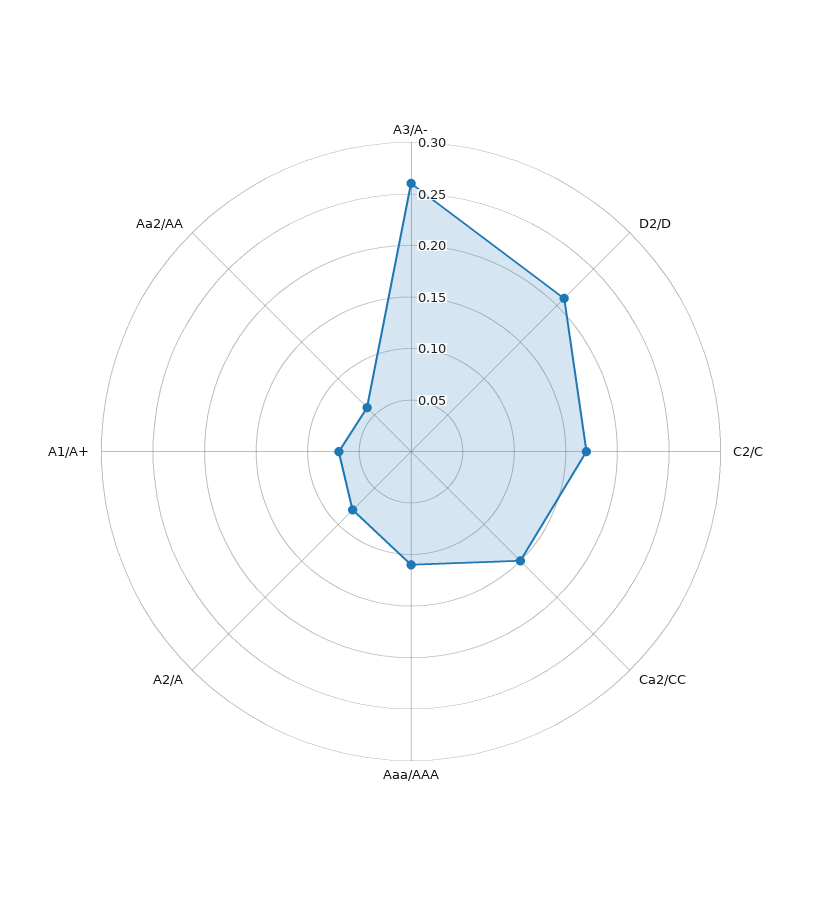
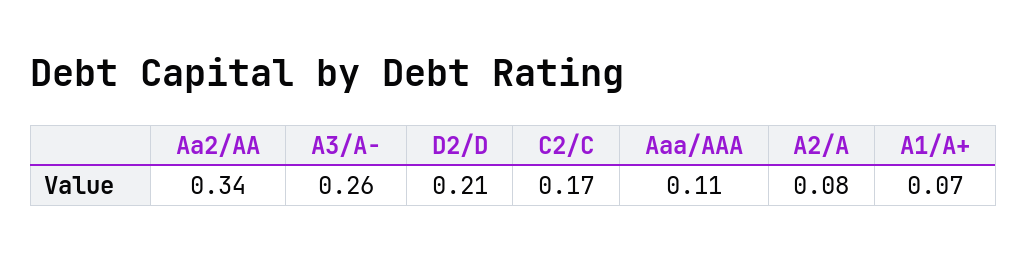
Ca2/CC: 0.15 -> none
Aa2/AA: 0.06 -> 0.34

